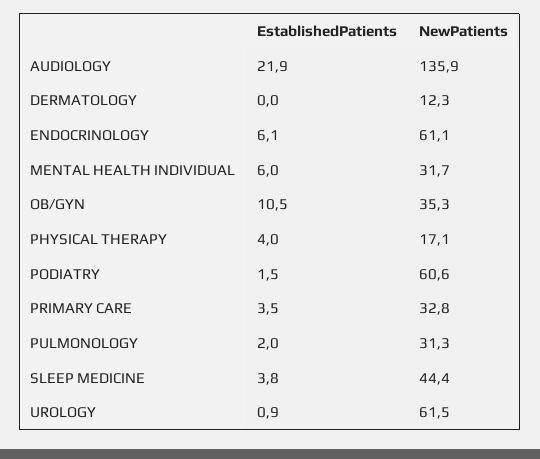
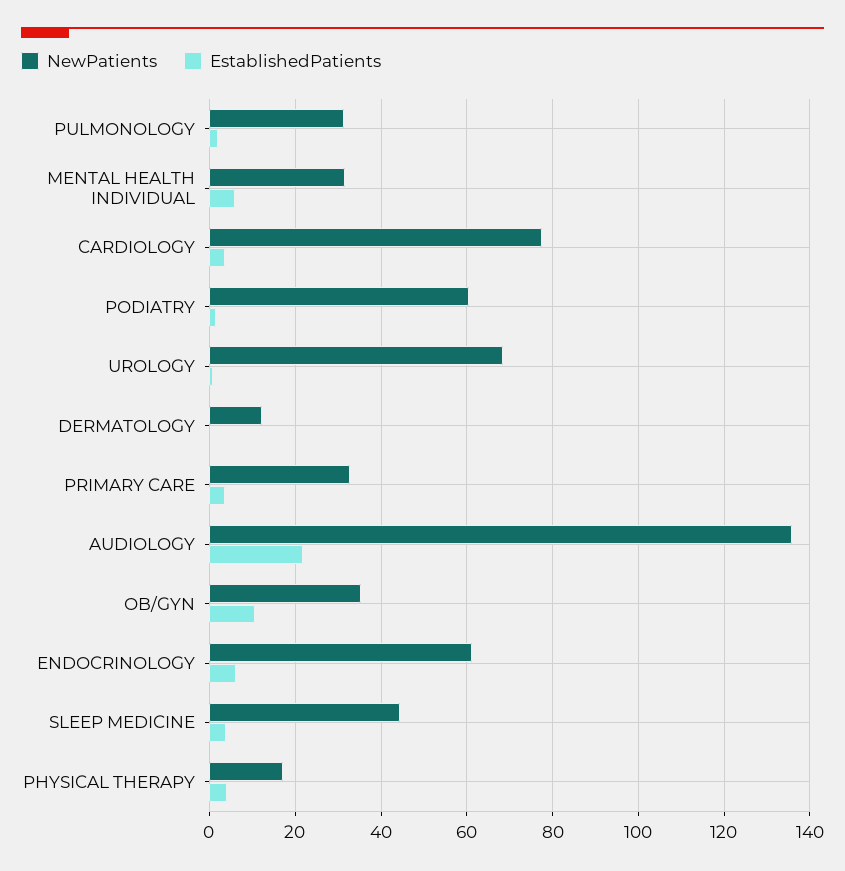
NewPatients, UROLOGY: 61.5 -> 68
NewPatients, CARDIOLOGY: none -> 78
EstablishedPatients, CARDIOLOGY: none -> 4

